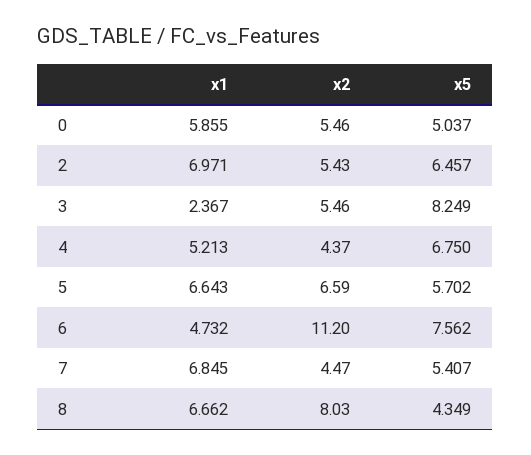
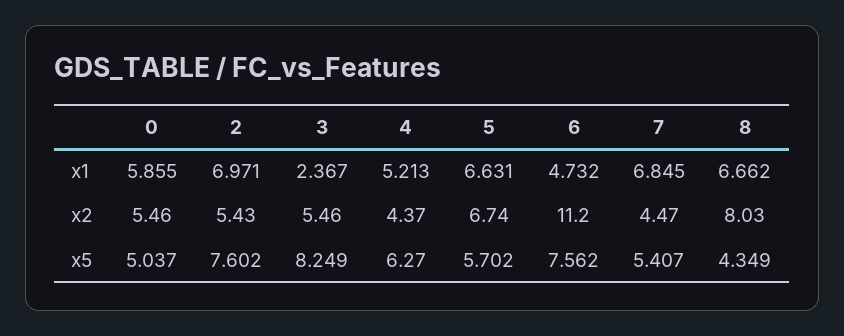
x5, 2: 6.457 -> 7.602
x5, 4: 6.75 -> 6.27
x1, 5: 6.643 -> 6.631
x2, 5: 6.59 -> 6.74

